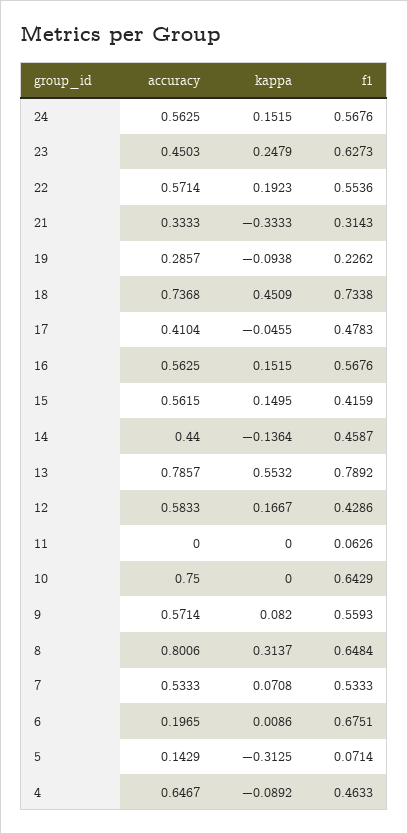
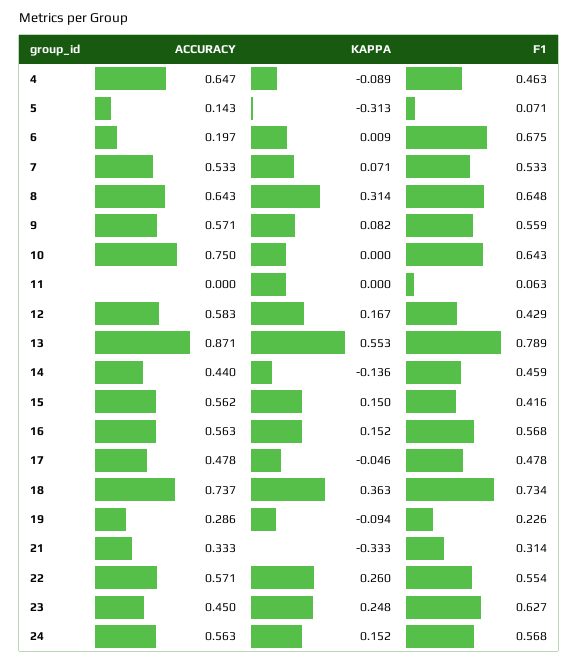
kappa, 22: 0.1923 -> 0.26
kappa, 18: 0.4509 -> 0.363
accuracy, 17: 0.4104 -> 0.478
accuracy, 13: 0.7857 -> 0.871
accuracy, 8: 0.8006 -> 0.643

